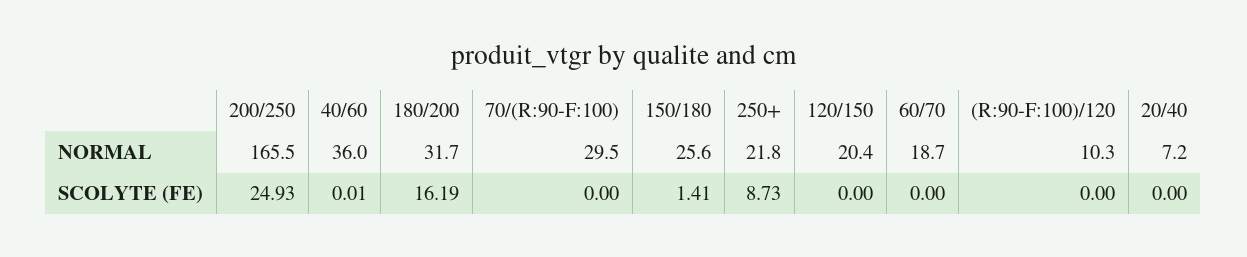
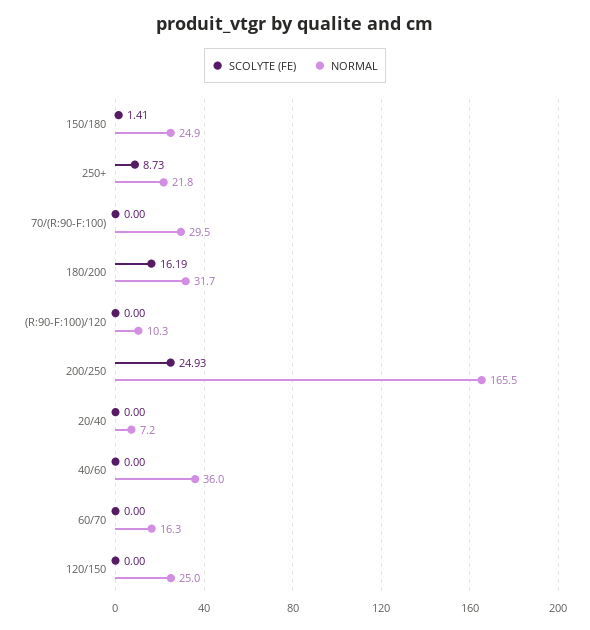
NORMAL, 150/180: 25.6 -> 24.9
NORMAL, 120/150: 20.4 -> 25
NORMAL, 60/70: 18.7 -> 16.3
SCOLYTE (FE), 40/60: 0.01 -> 0

